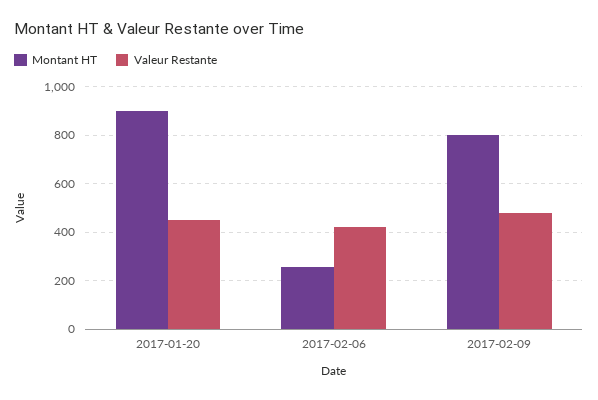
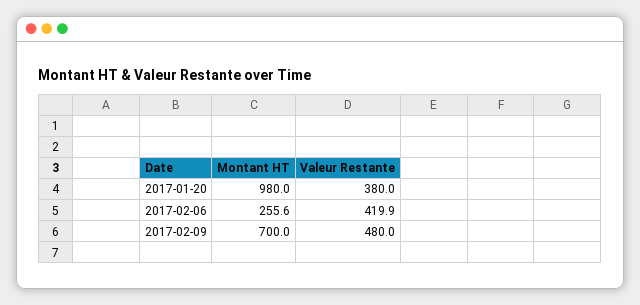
Montant HT, 2017-01-20: 900 -> 980
Valeur Restante, 2017-01-20: 450 -> 380
Montant HT, 2017-02-09: 800 -> 700

